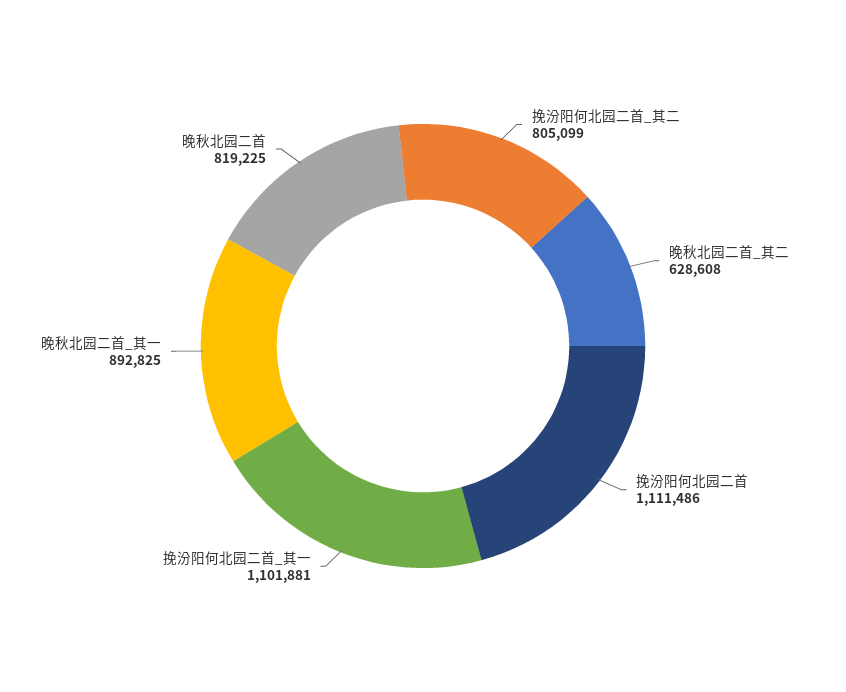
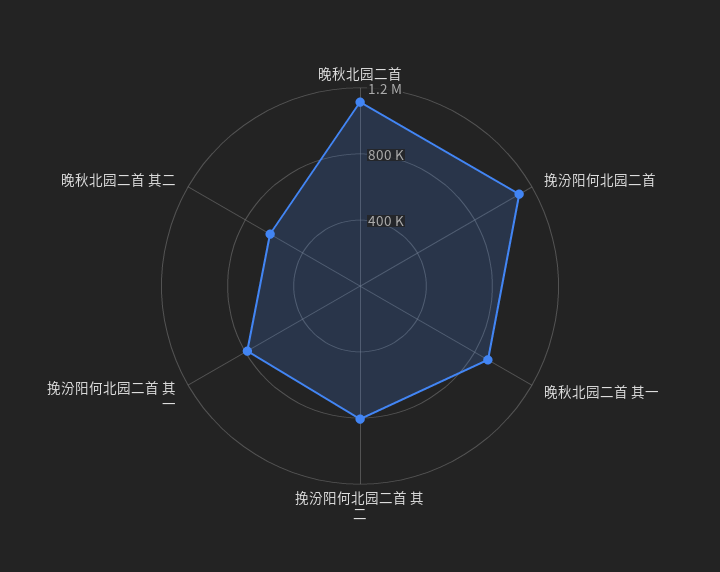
挽汾阳何北园二首_其一: 1101881 -> 800000
晚秋北园二首: 819225 -> 1100000

